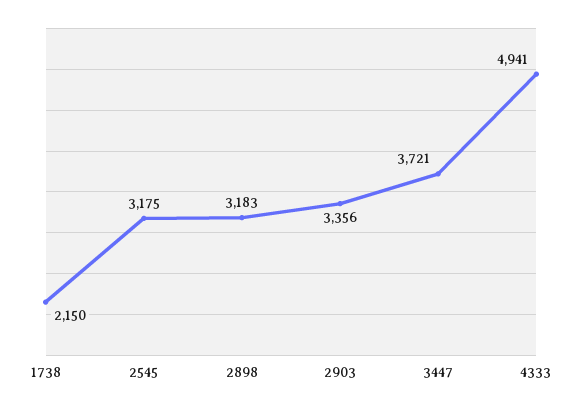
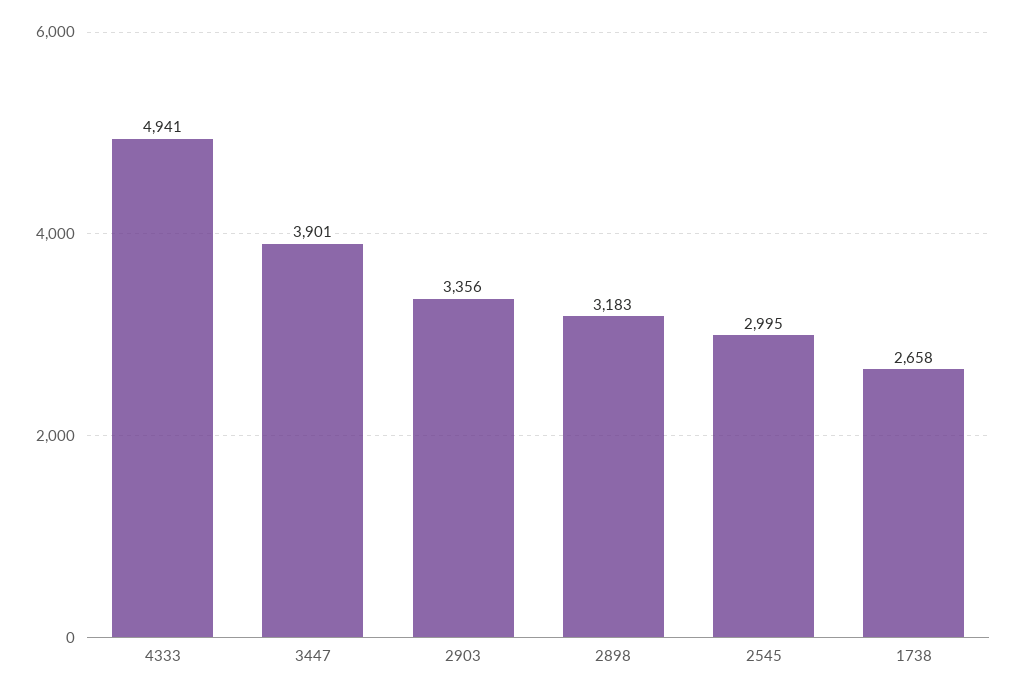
1738: 2150 -> 2658
2545: 3175 -> 2995
3447: 3721 -> 3901

